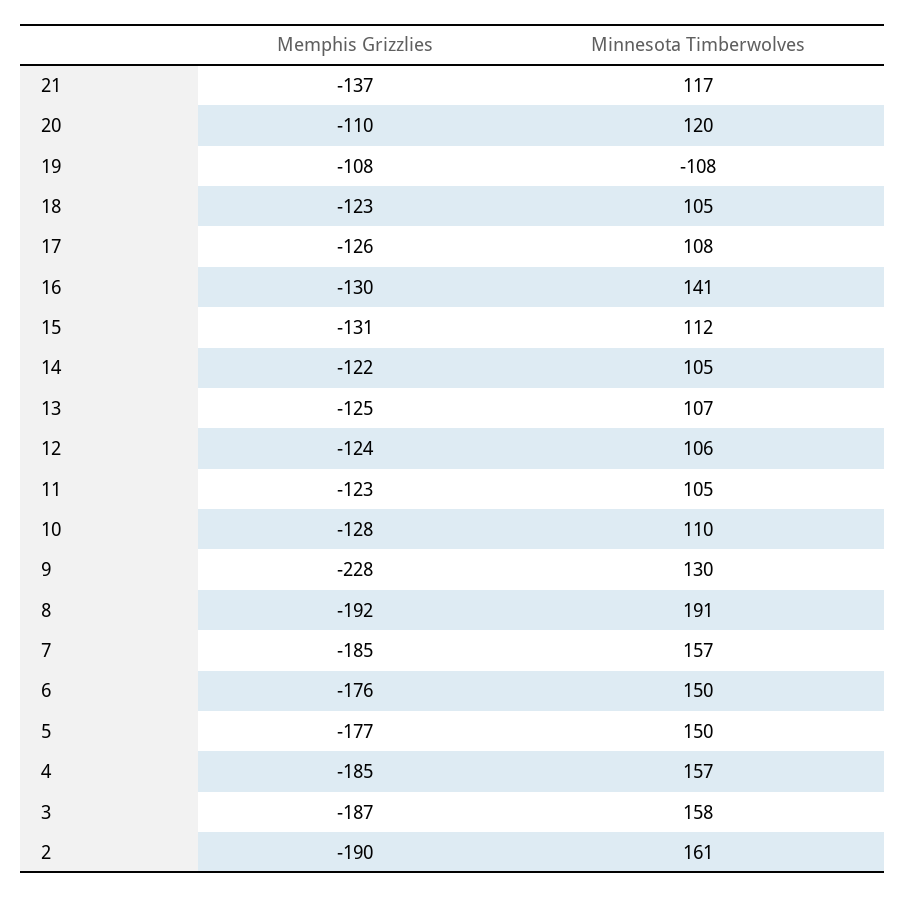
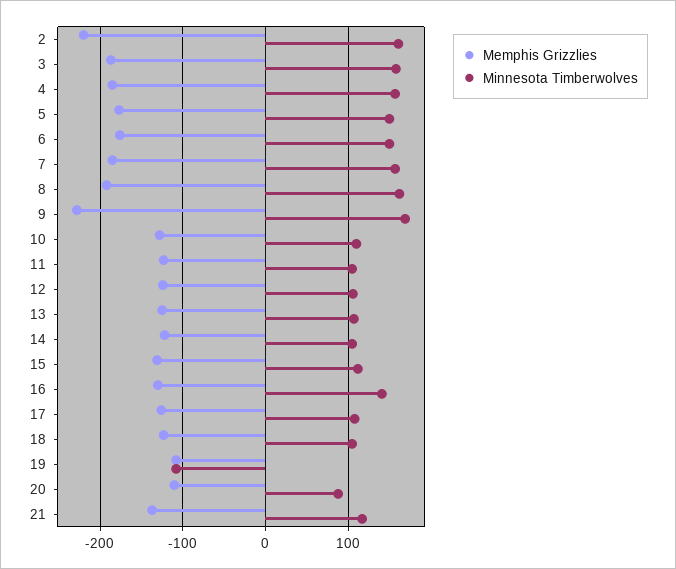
Minnesota Timberwolves, 20: 120 -> 90
Minnesota Timberwolves, 9: 130 -> 170
Minnesota Timberwolves, 8: 191 -> 160
Memphis Grizzlies, 2: -190 -> -220

